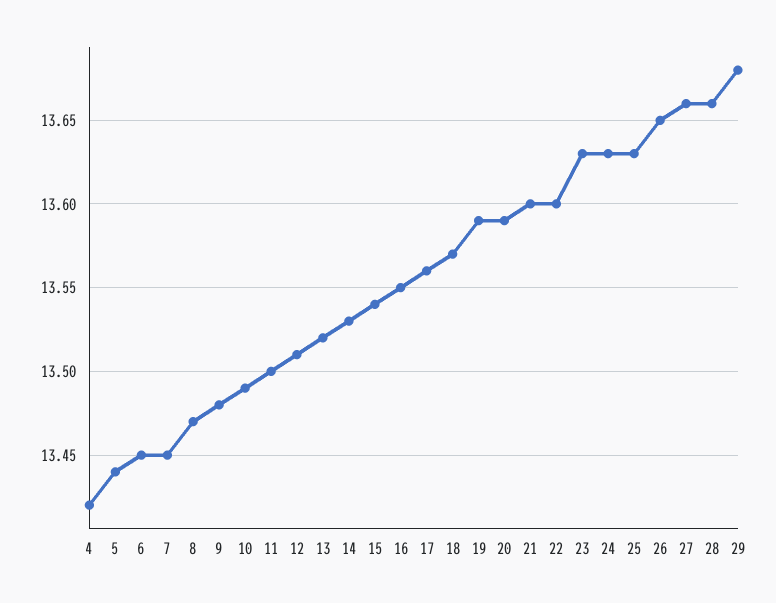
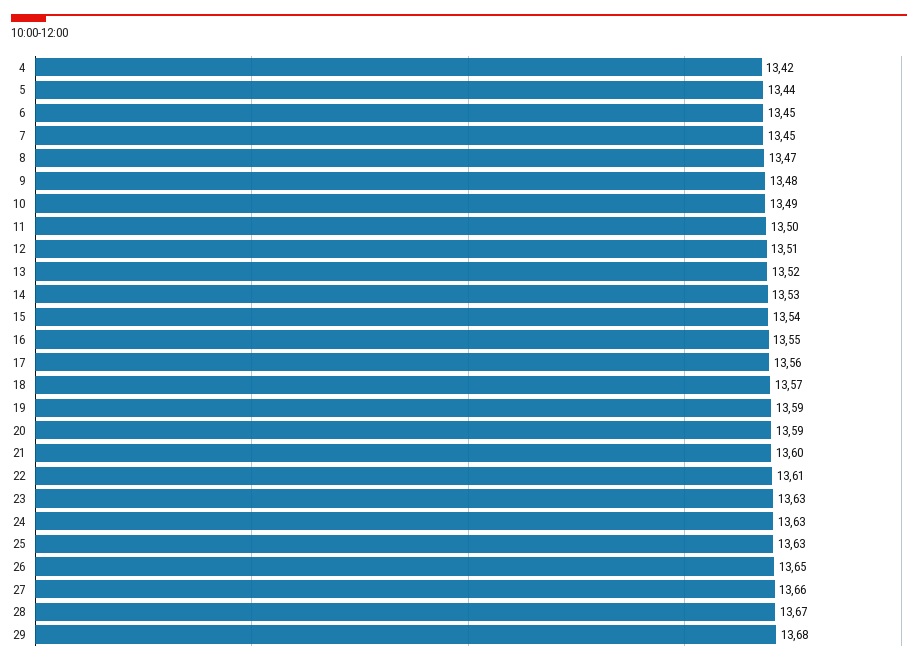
22: 13.6 -> 13.61
28: 13.66 -> 13.67

